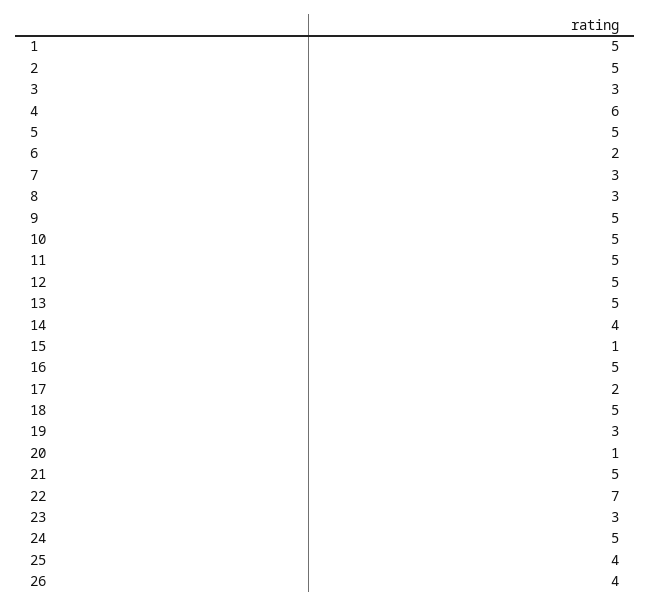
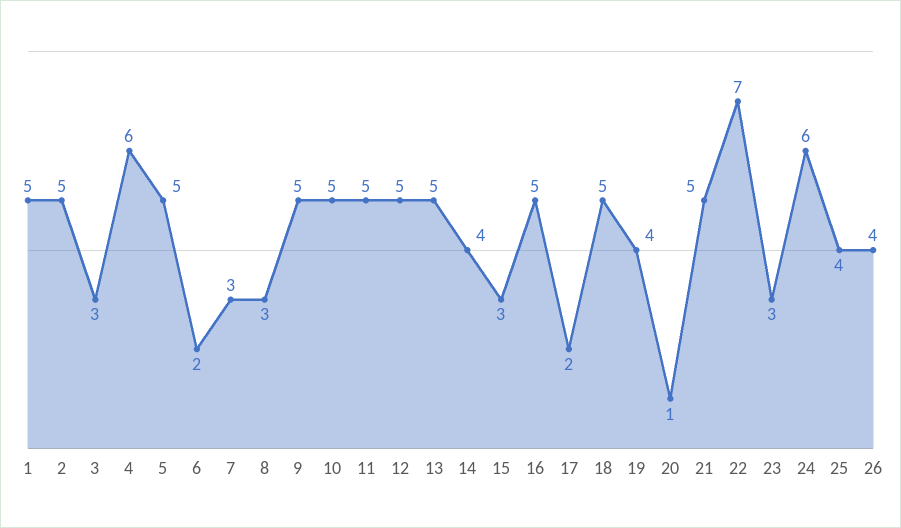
15: 1 -> 3
19: 3 -> 4
24: 5 -> 6

